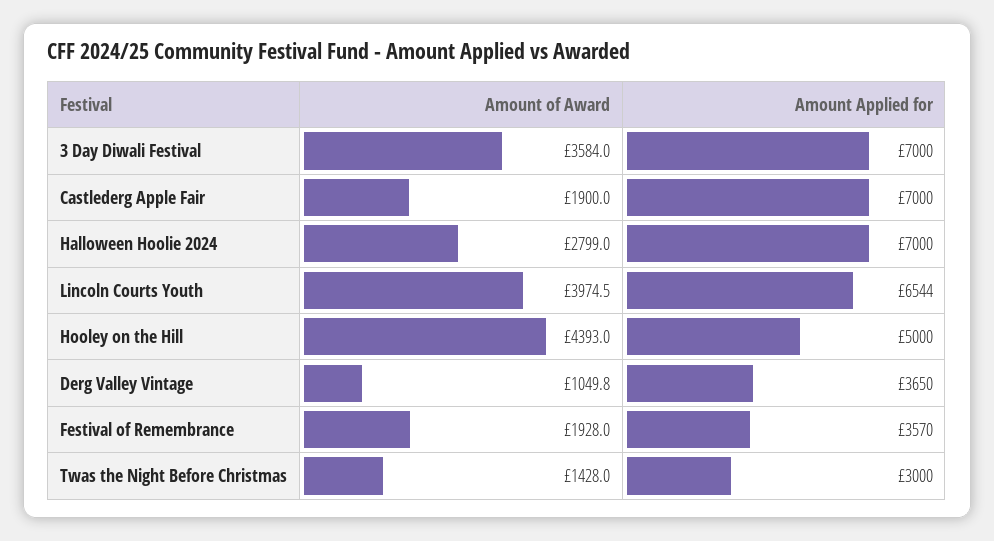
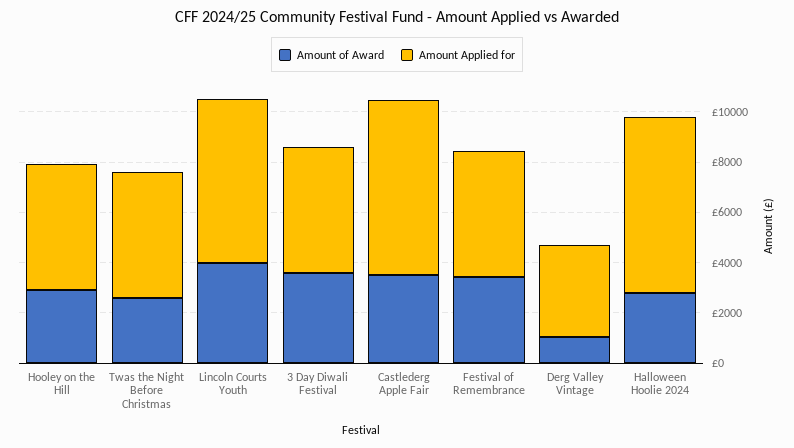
Amount Applied for, 3 Day Diwali Festival: 7000 -> 5000
Amount of Award, Castlederg Apple Fair: 1900 -> 3500
Amount of Award, Hooley on the Hill: 4393 -> 3000
Amount of Award, Festival of Remembrance: 1928 -> 3500
Amount Applied for, Festival of Remembrance: 3570 -> 5000
Amount of Award, Twas the Night Before Christmas: 1428 -> 2500
Amount Applied for, Twas the Night Before Christmas: 3000 -> 5000

